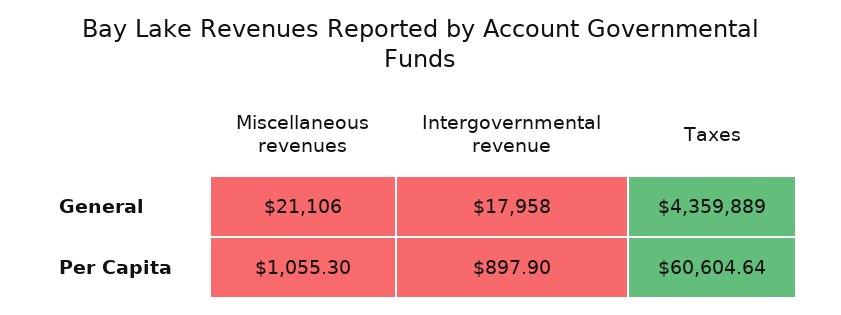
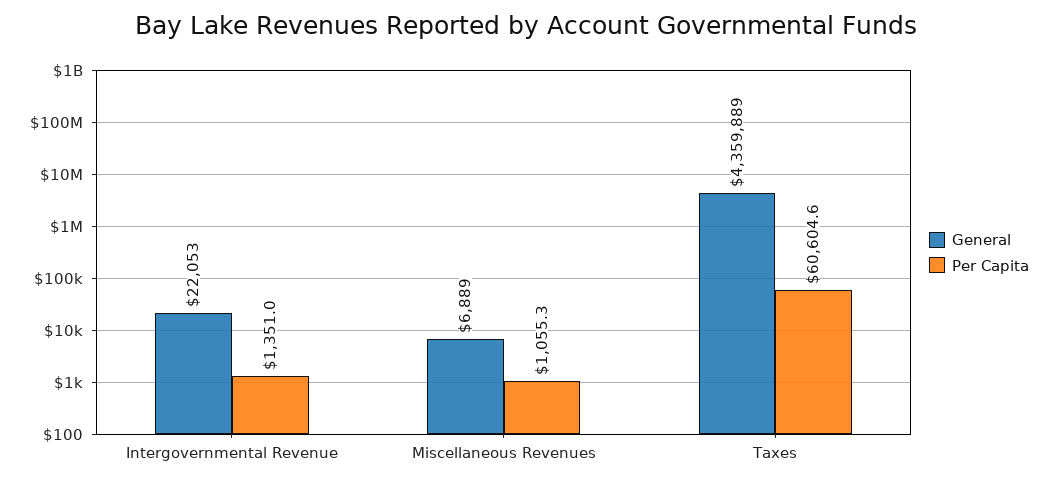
General, Miscellaneous revenues: 21106 -> 6889
General, Intergovernmental revenue: 17958 -> 22053
Per Capita, Intergovernmental revenue: 897.9 -> 1351

